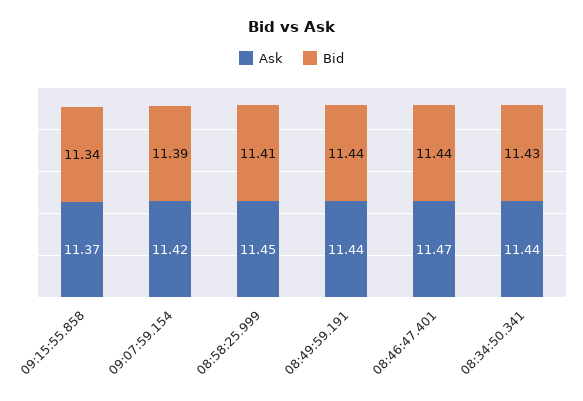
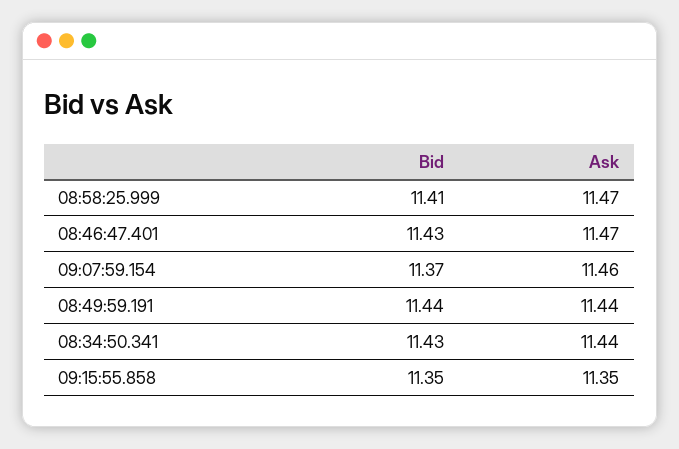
Ask, 09:15:55.858: 11.37 -> 11.35
Bid, 09:15:55.858: 11.34 -> 11.35
Ask, 09:07:59.154: 11.42 -> 11.46
Bid, 09:07:59.154: 11.39 -> 11.37
Ask, 08:58:25.999: 11.45 -> 11.47
Bid, 08:46:47.401: 11.44 -> 11.43

